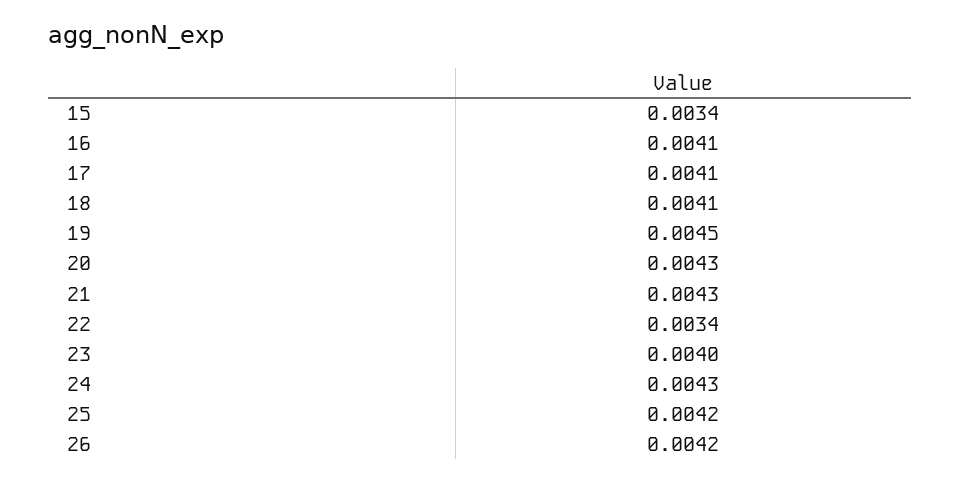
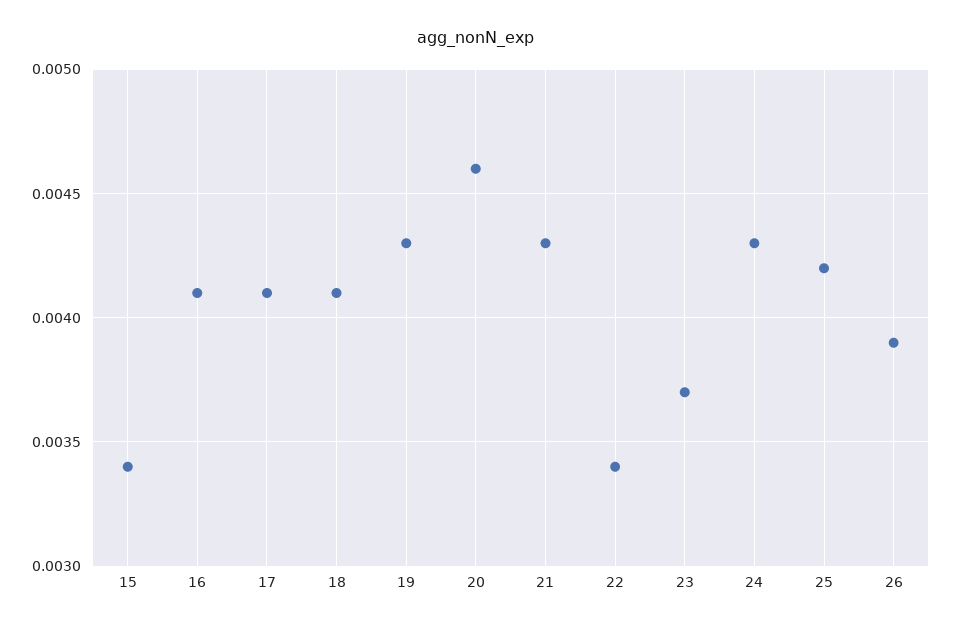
19: 0.0045 -> 0.0043
20: 0.0043 -> 0.0046
23: 0.004 -> 0.0037
26: 0.0042 -> 0.0039

